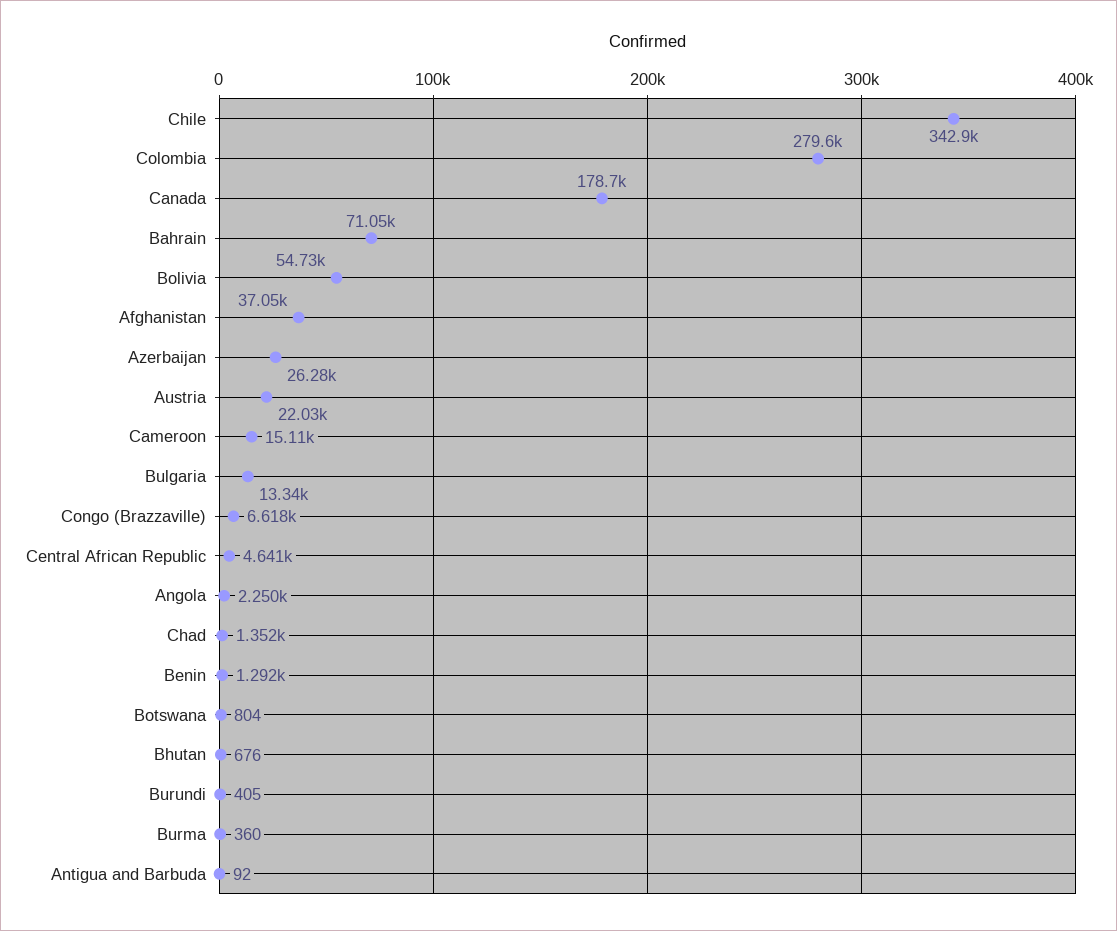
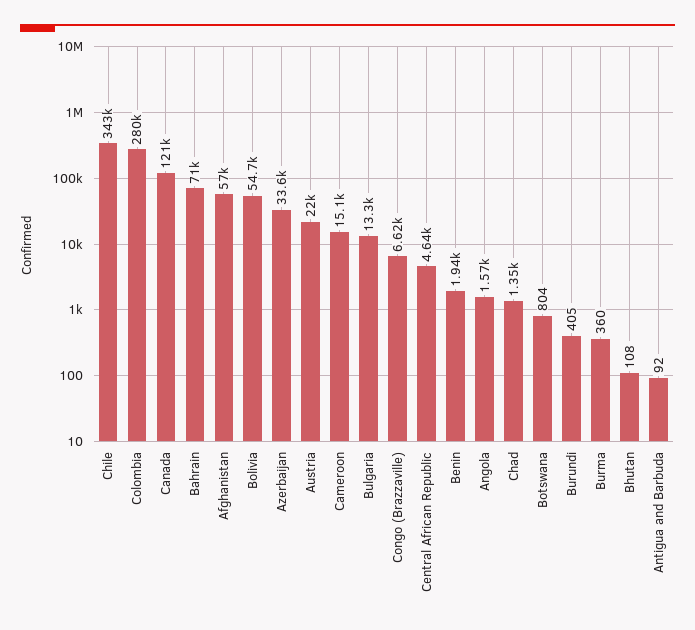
Canada: 178700 -> 121000
Afghanistan: 37050 -> 57000
Azerbaijan: 26280 -> 33600
Angola: 2250 -> 1570
Benin: 1292 -> 1940
Bhutan: 676 -> 108

